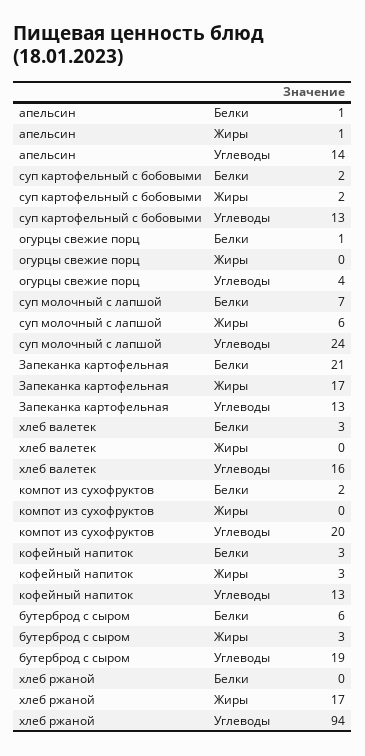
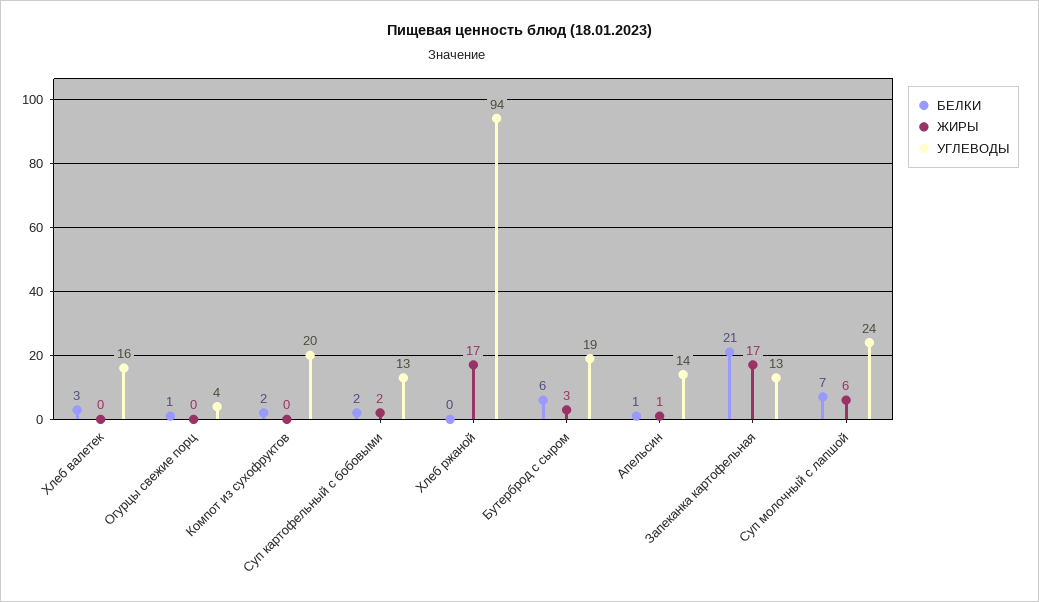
Белки, кофейный напиток: 3 -> none
Жиры, кофейный напиток: 3 -> none
Углеводы, кофейный напиток: 13 -> none

